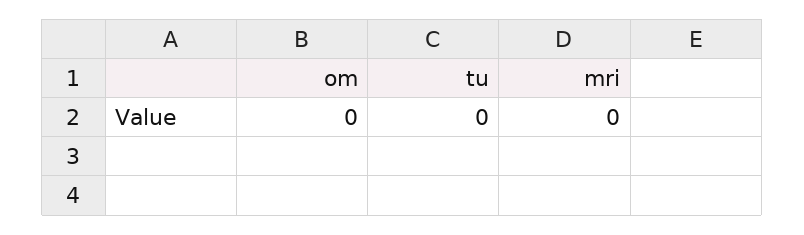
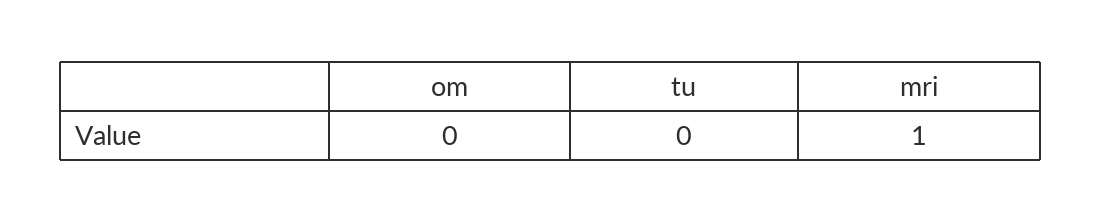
mri: 0 -> 1

